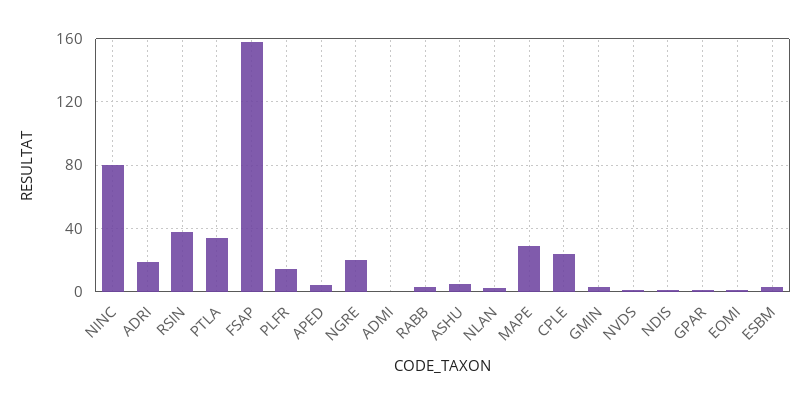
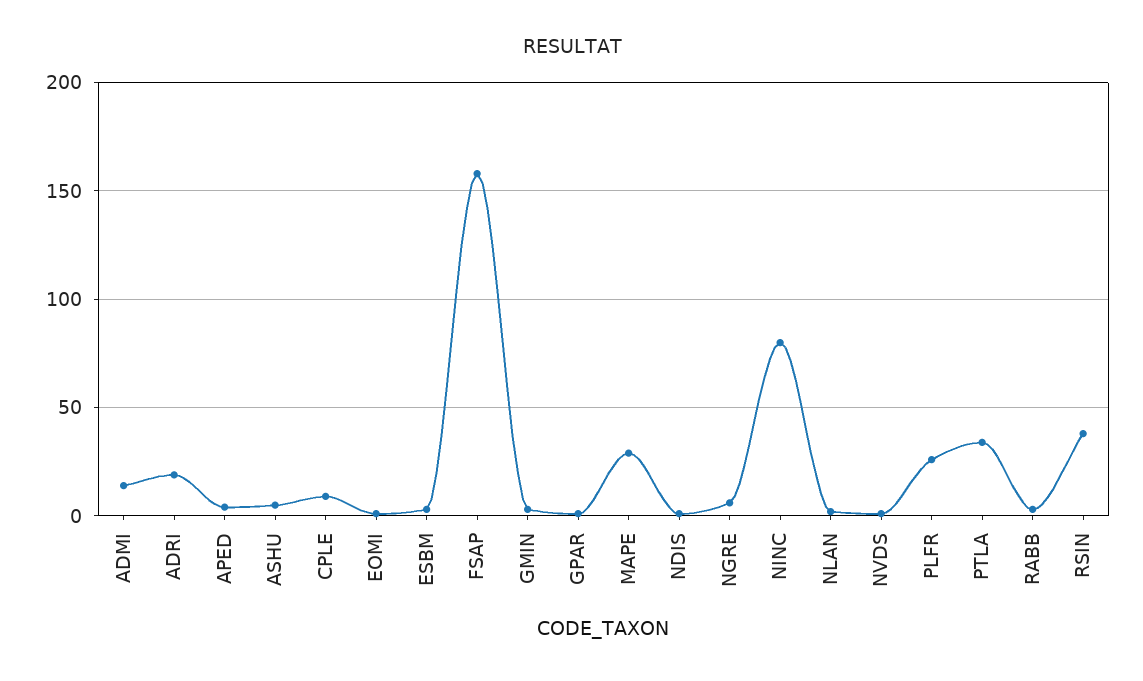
PLFR: 15 -> 25
NGRE: 20 -> 5
ADMI: 0 -> 15
CPLE: 25 -> 10

